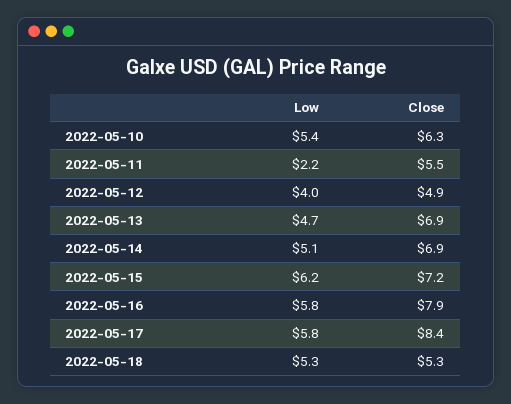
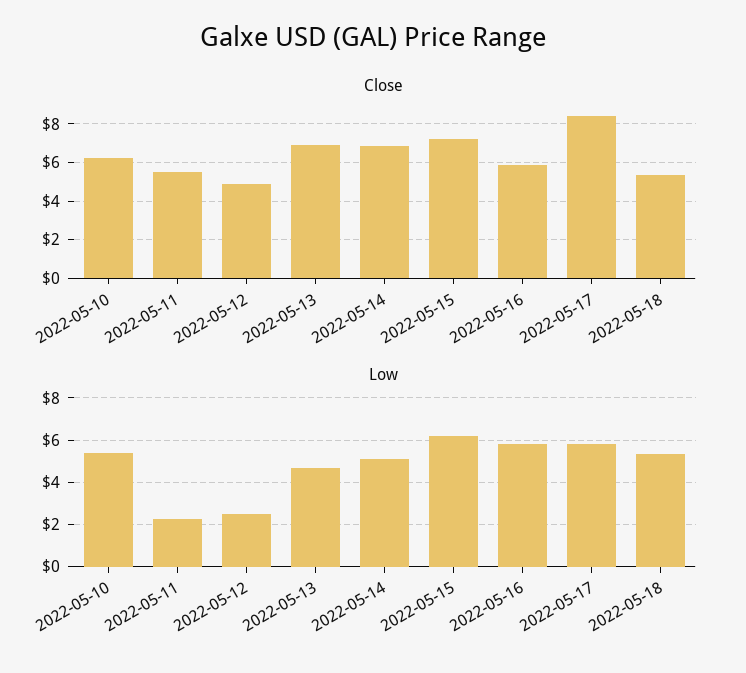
Low, 2022-05-12: 4 -> 2.5
Close, 2022-05-16: 7.9 -> 6

